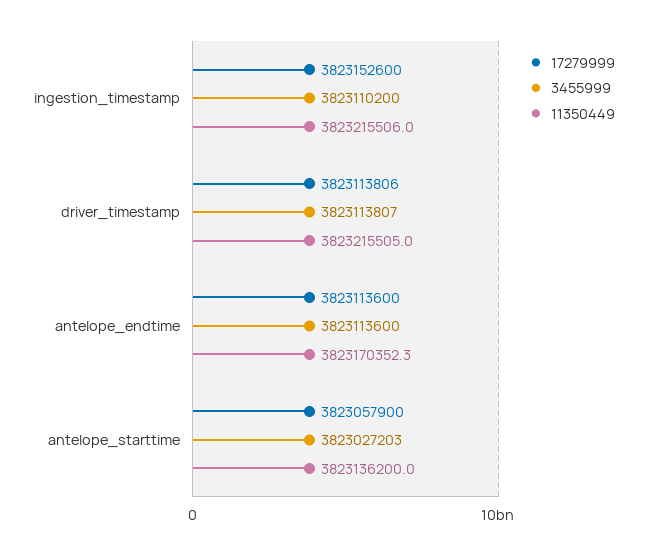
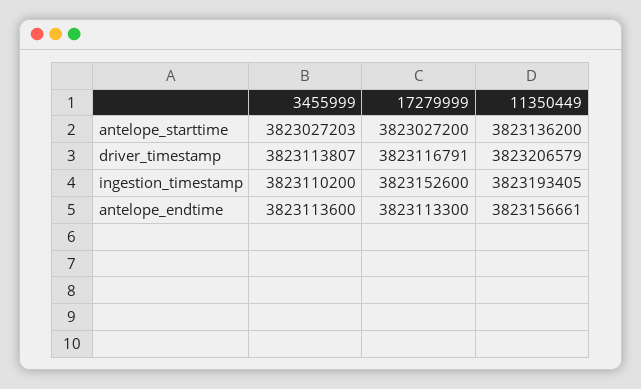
11350449, ingestion_timestamp: 3823215506 -> 3823193405
17279999, driver_timestamp: 3823113806 -> 3823116791
11350449, driver_timestamp: 3823215505 -> 3823206579
17279999, antelope_endtime: 3823113600 -> 3823113300
11350449, antelope_endtime: 3823170352.3 -> 3823156661
17279999, antelope_starttime: 3823057900 -> 3823027200

